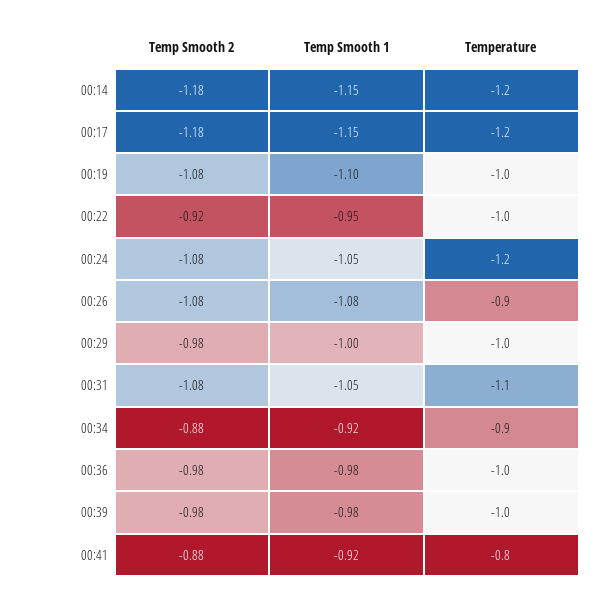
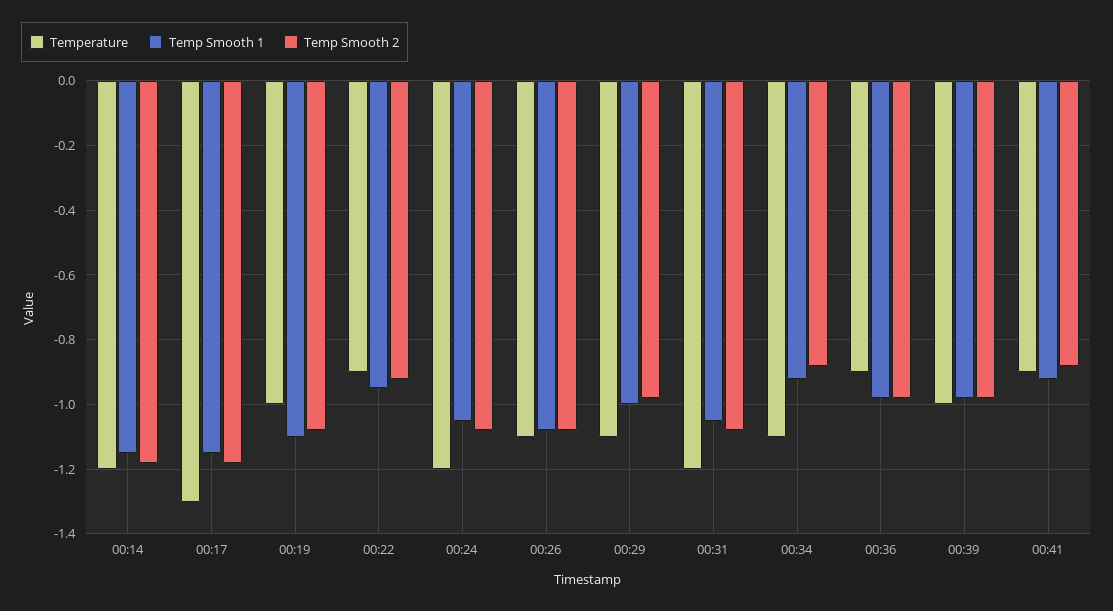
Temperature, 00:17: -1.2 -> -1.3
Temperature, 00:22: -1 -> -0.9
Temperature, 00:26: -0.9 -> -1.1
Temperature, 00:29: -1 -> -1.1
Temperature, 00:31: -1.1 -> -1.2
Temperature, 00:34: -0.9 -> -1.1
Temperature, 00:36: -1 -> -0.9
Temperature, 00:41: -0.8 -> -0.9

